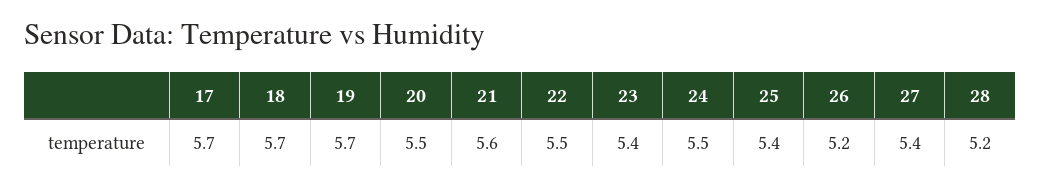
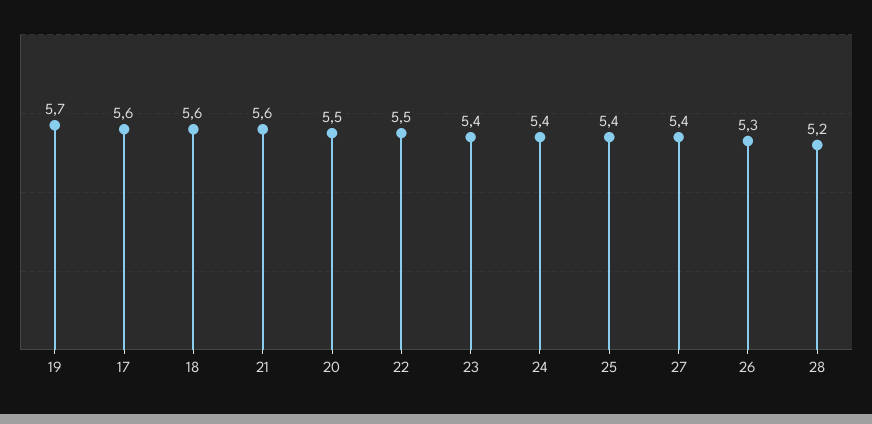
17: 5.7 -> 5.6
18: 5.7 -> 5.6
24: 5.5 -> 5.4
26: 5.2 -> 5.3

